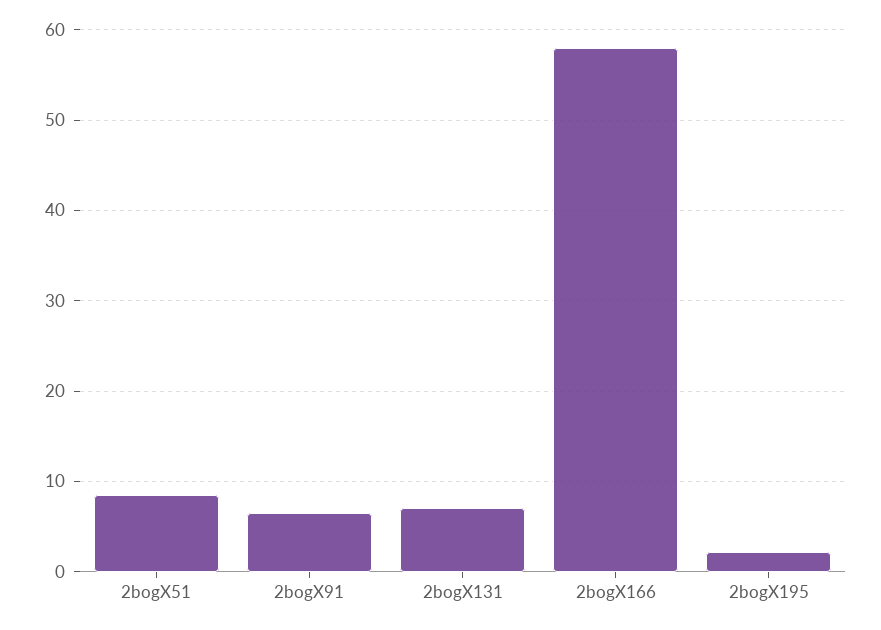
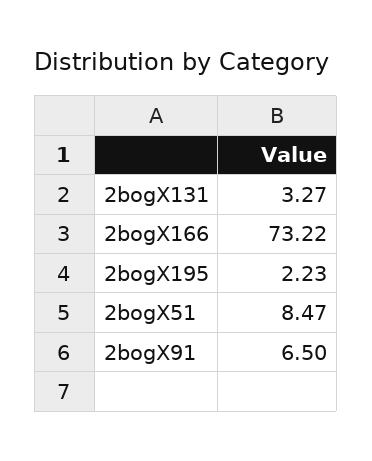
2bogX131: 7 -> 3.27
2bogX166: 58 -> 73.22

